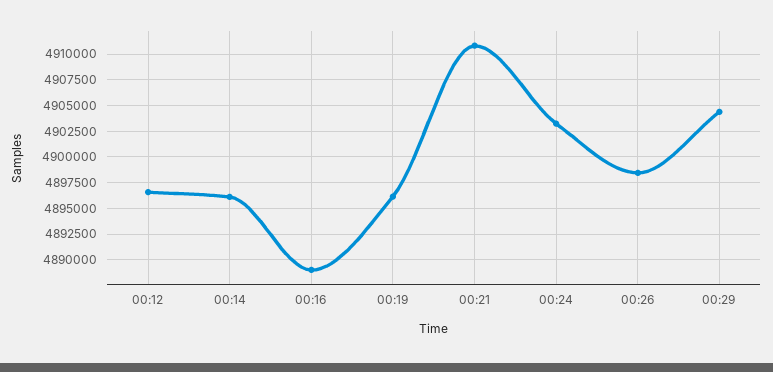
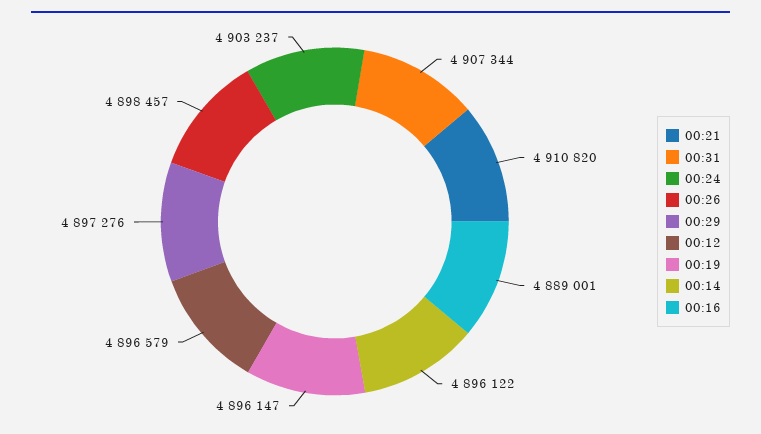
00:29: 4905000 -> 4897276
00:31: none -> 4907344

